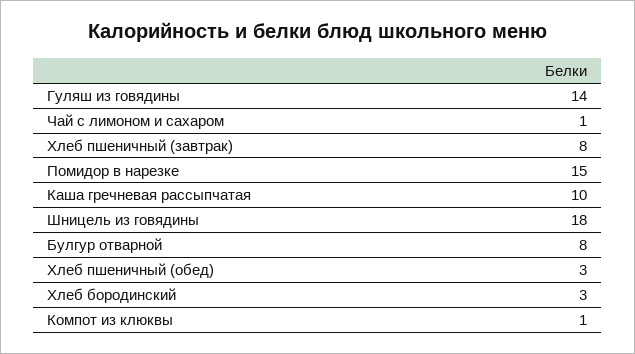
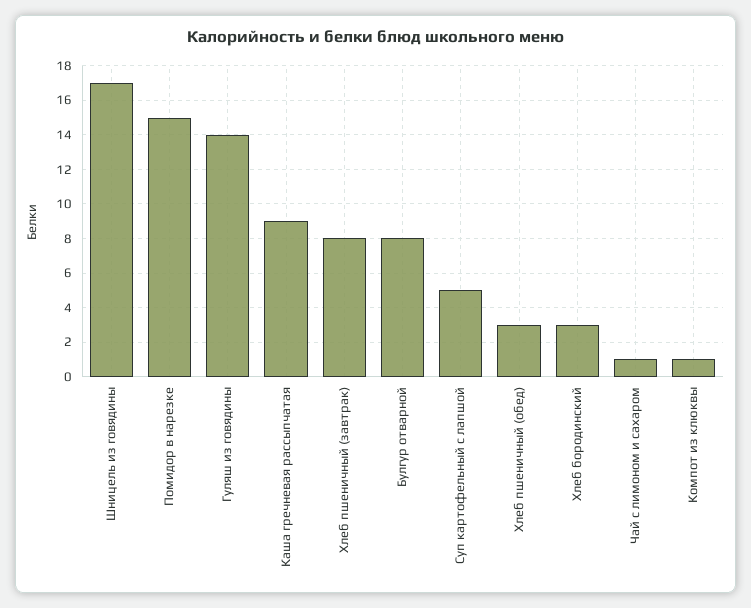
Каша гречневая рассыпчатая: 10 -> 9
Шницель из говядины: 18 -> 17
Суп картофельный с лапшой: none -> 5

